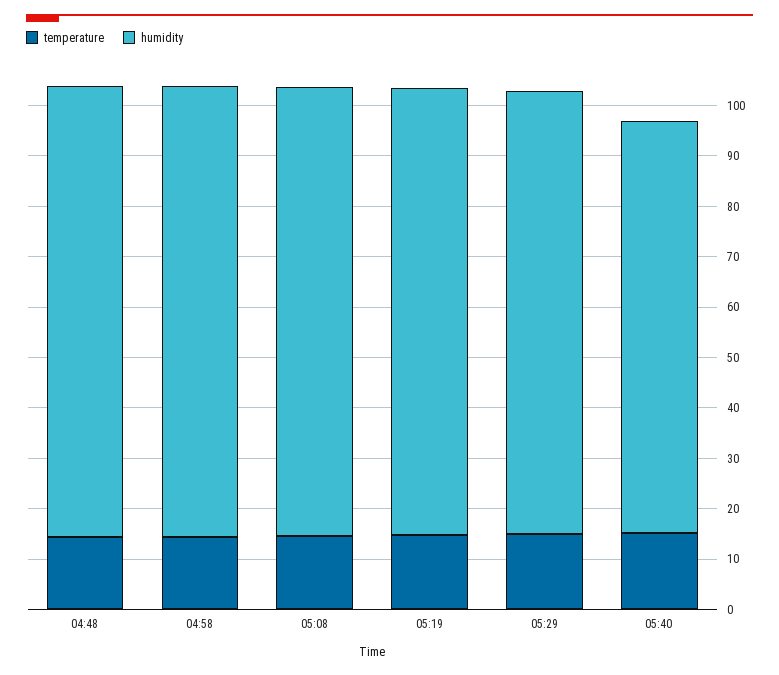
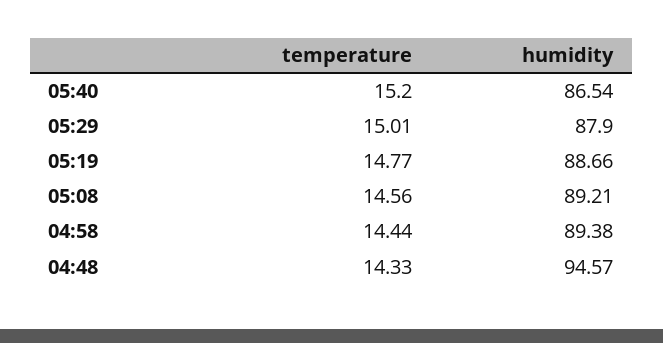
humidity, 04:48: 90 -> 94.57
humidity, 05:40: 82 -> 86.54

